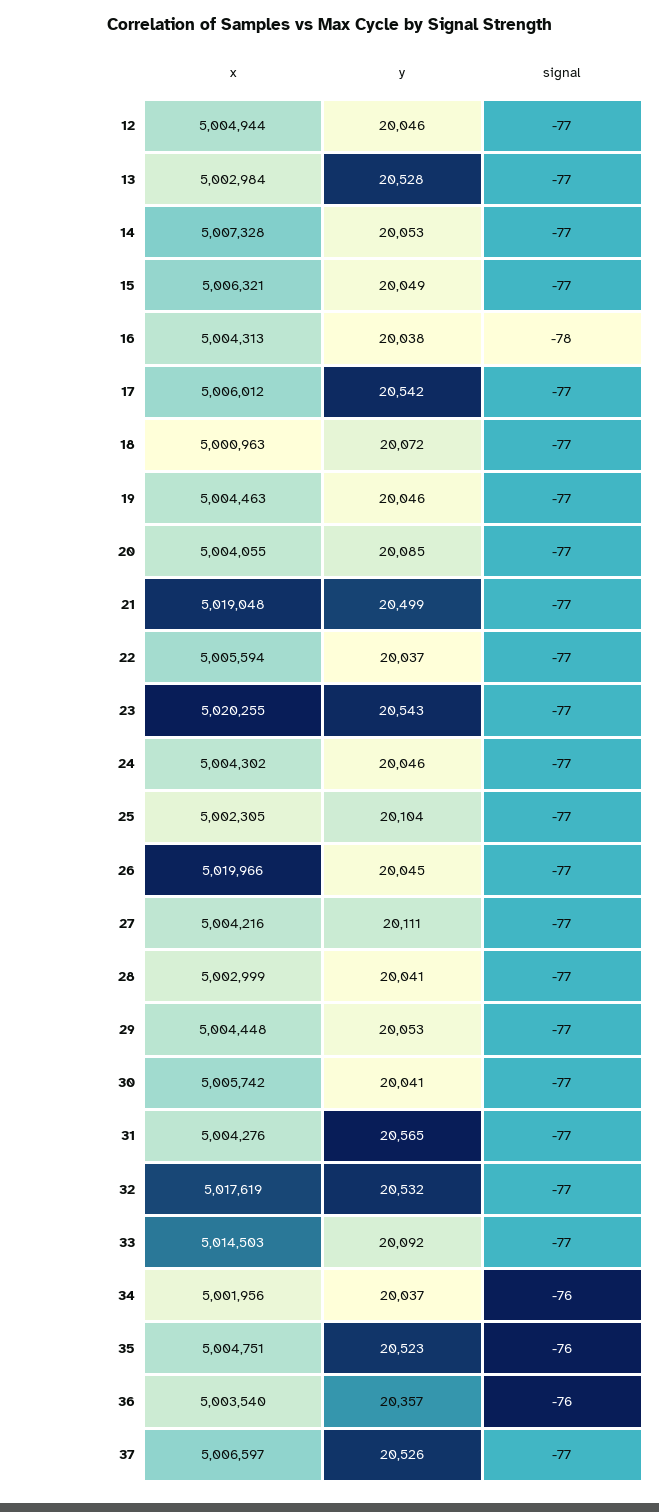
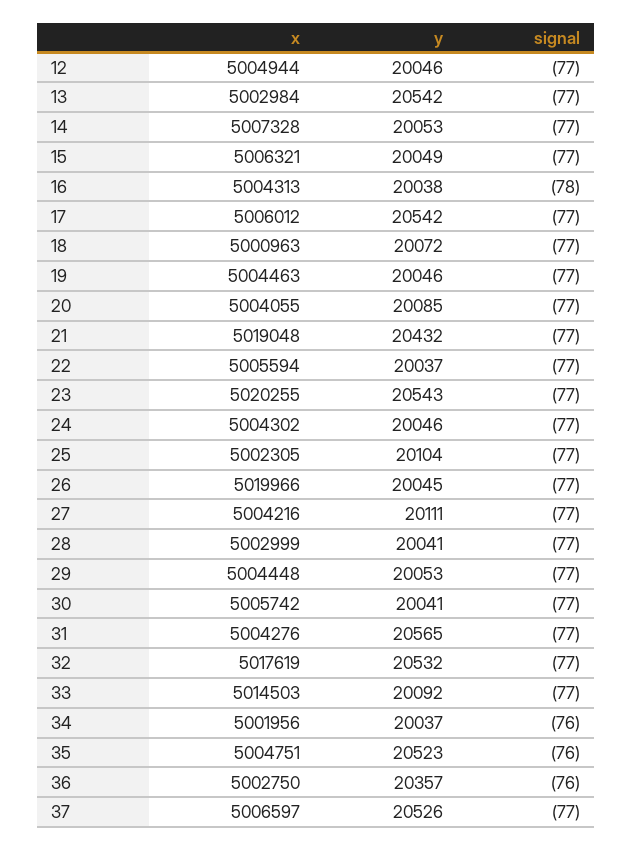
y, 13: 20528 -> 20542
y, 21: 20499 -> 20432
x, 36: 5003540 -> 5002750

